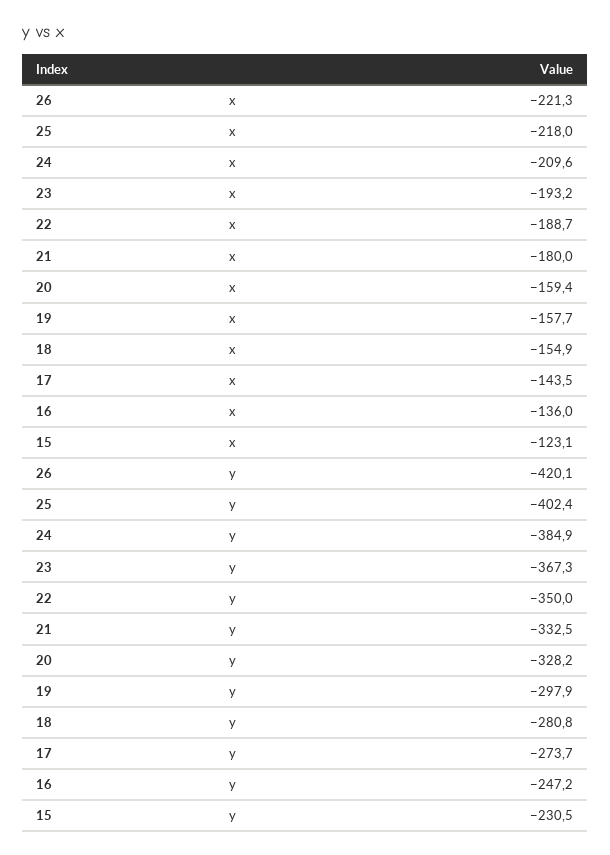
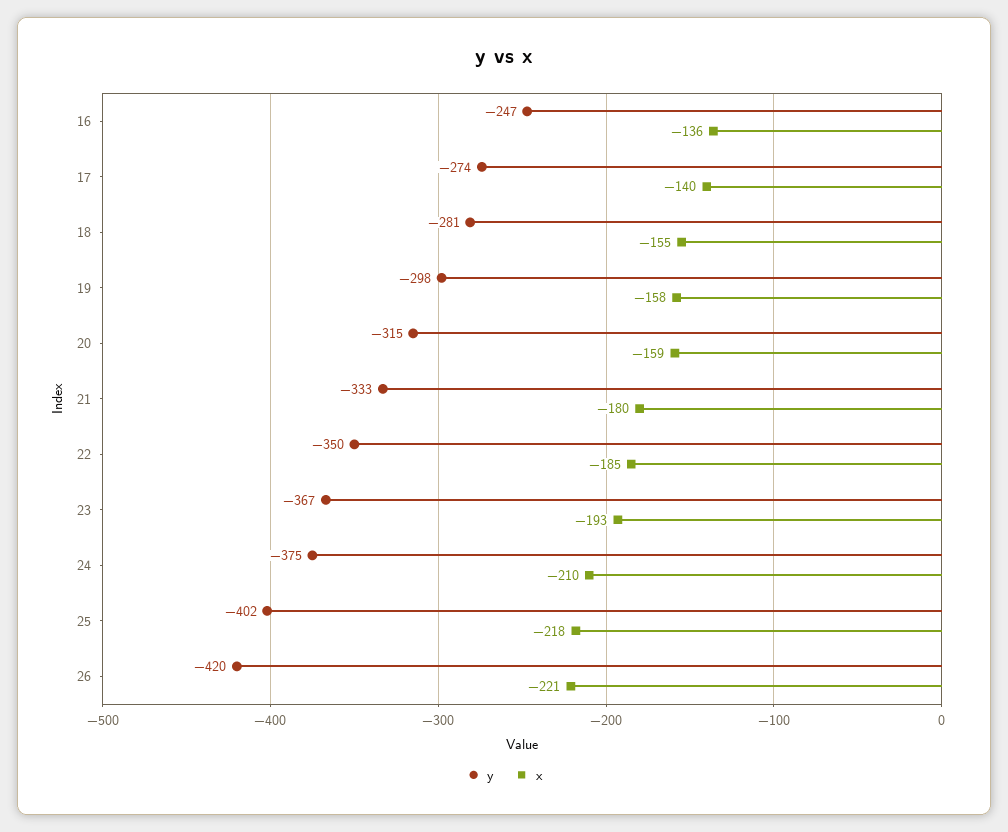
x, 22: -188.7 -> -185
x, 17: -143.5 -> -140
x, 15: -123.1 -> none
y, 24: -384.9 -> -375
y, 20: -328.2 -> -315
y, 15: -230.5 -> none

